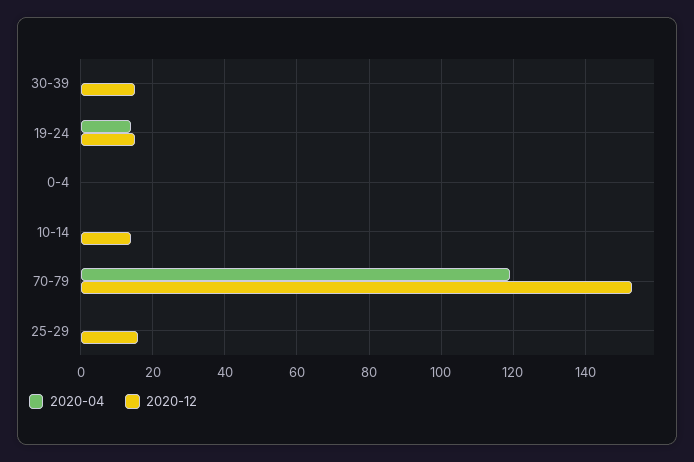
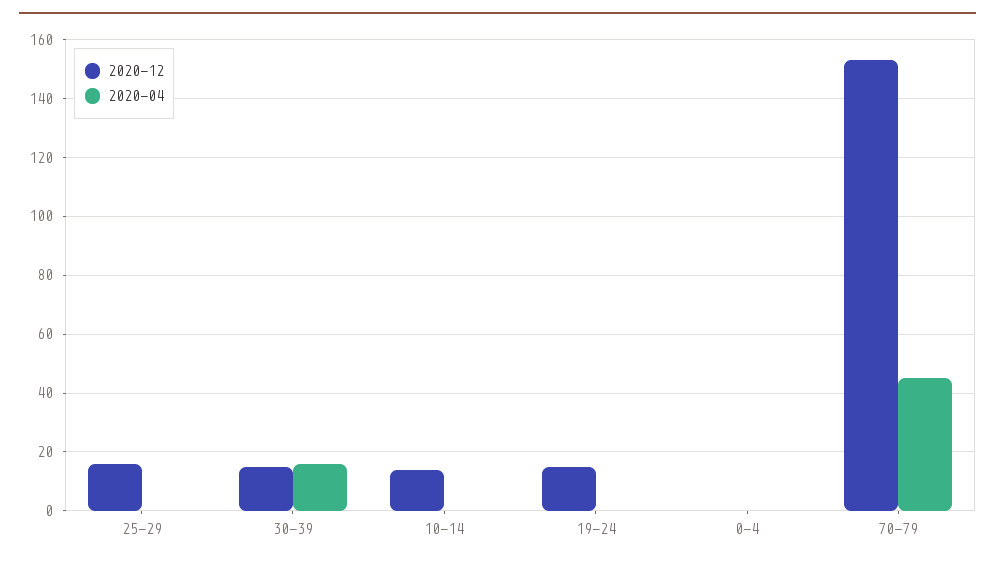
2020-04, 30-39: 0 -> 15
2020-04, 19-24: 15 -> 0
2020-04, 70-79: 120 -> 45

